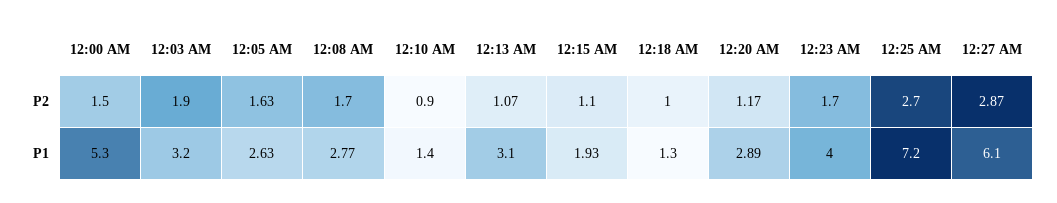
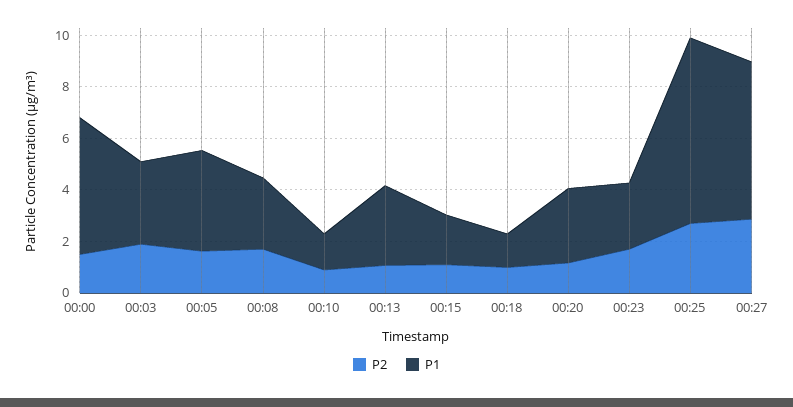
P1, 12:05 AM: 2.63 -> 4
P1, 12:23 AM: 4 -> 2.5

